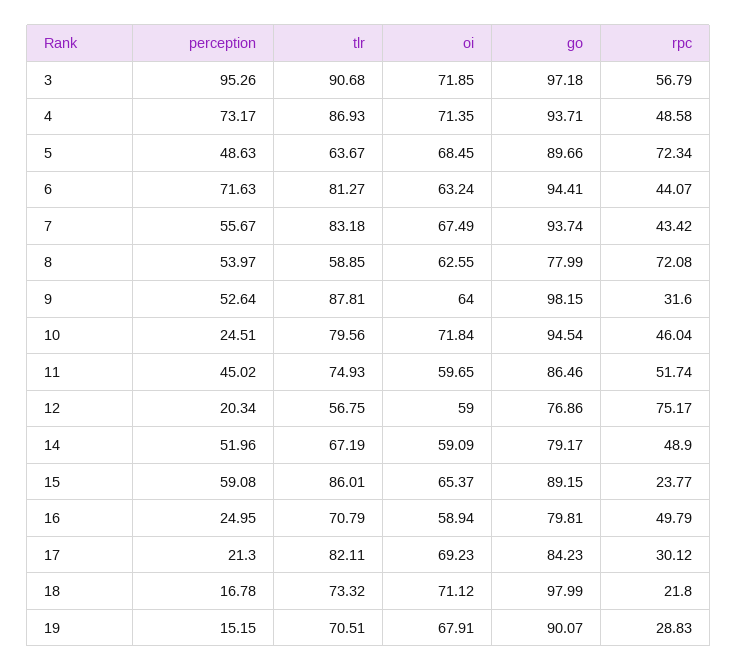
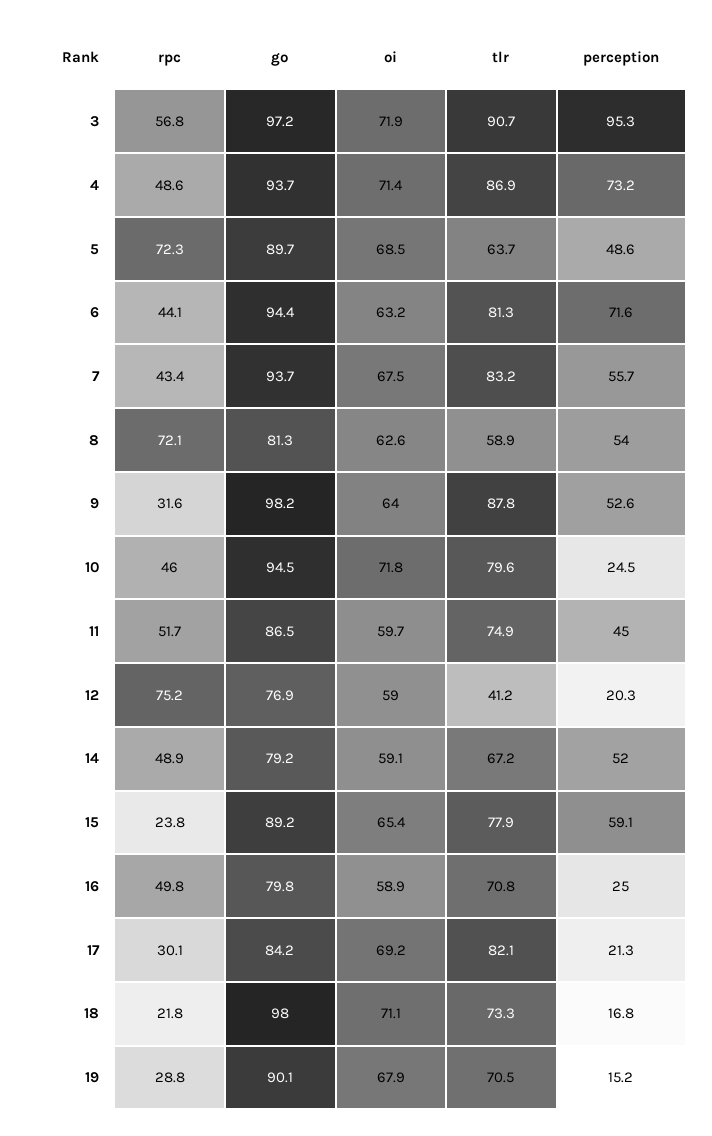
go, 8: 77.99 -> 81.3
tlr, 12: 56.75 -> 41.2
tlr, 15: 86.01 -> 77.9

